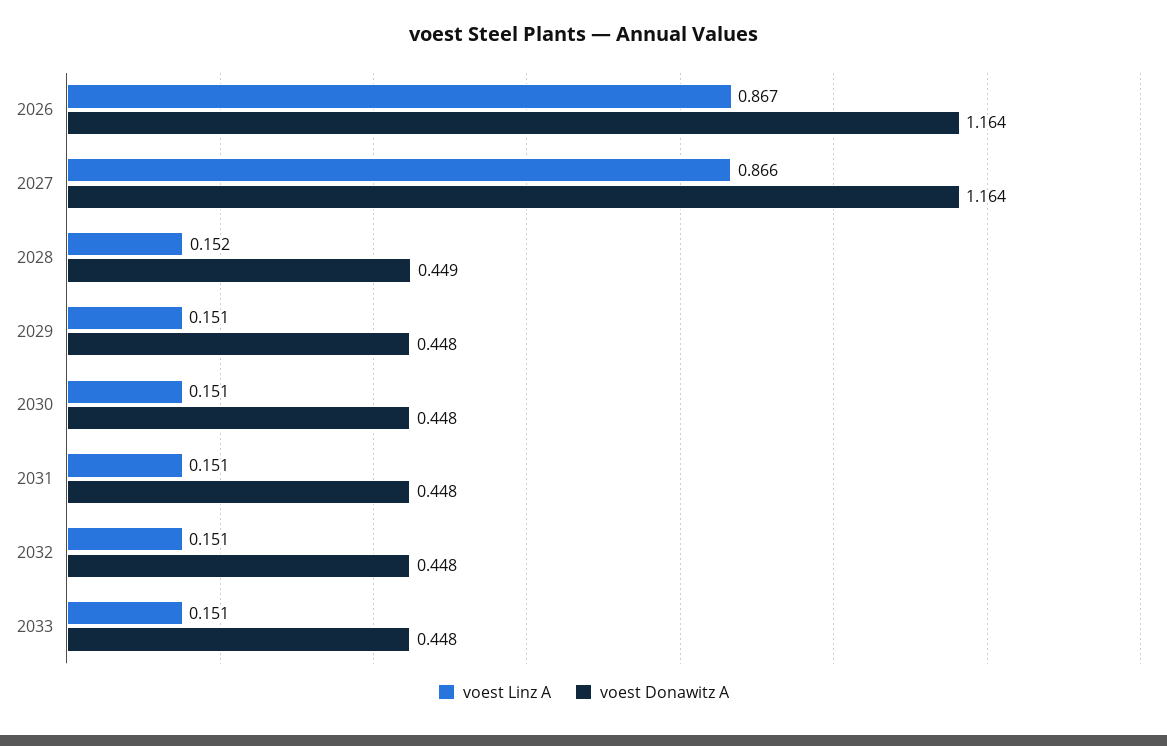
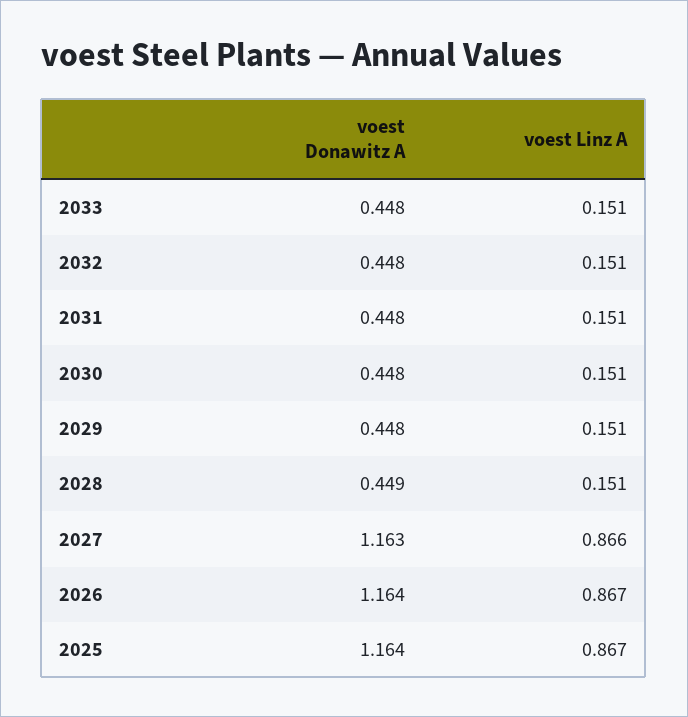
voest Donawitz A, 2027: 1.164 -> 1.163
voest Linz A, 2028: 0.152 -> 0.151
voest Donawitz A, 2025: none -> 1.164
voest Linz A, 2025: none -> 0.867

